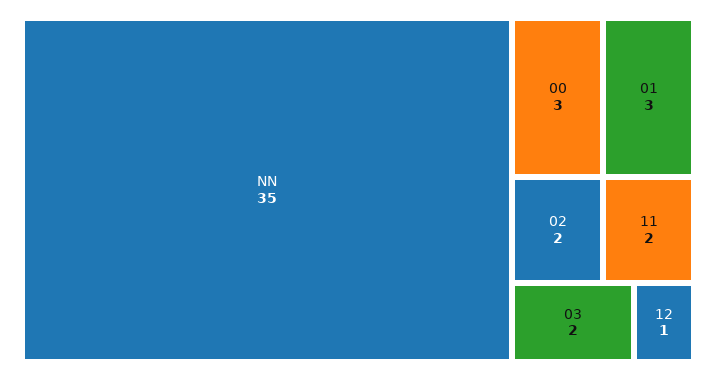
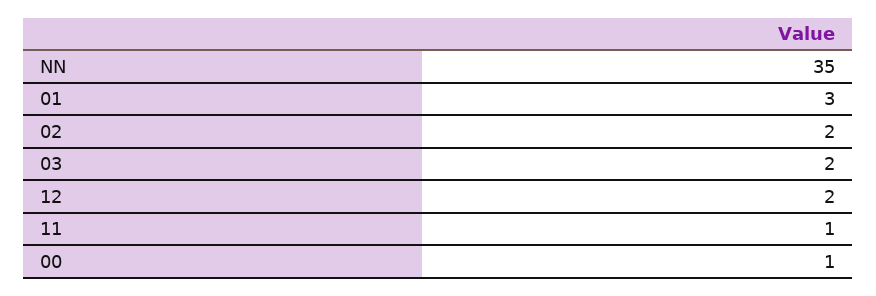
00: 3 -> 1
11: 2 -> 1
12: 1 -> 2

